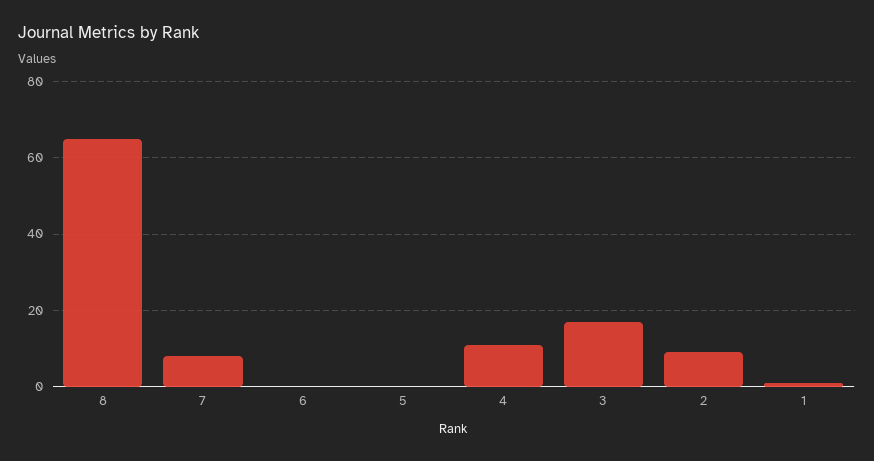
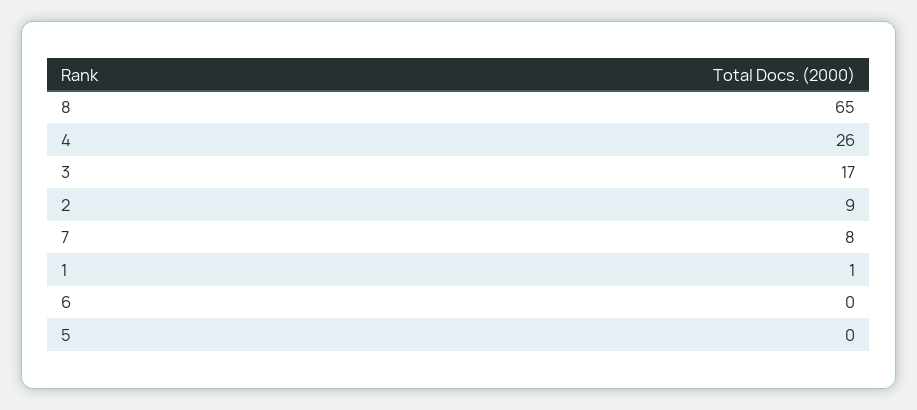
4: 10 -> 26

